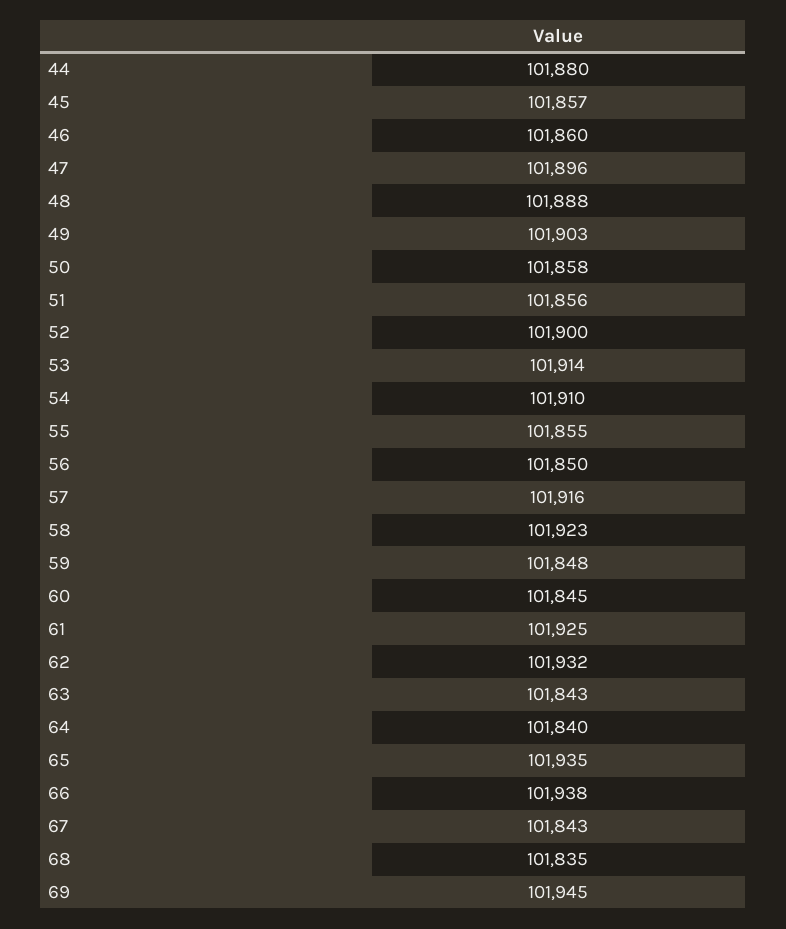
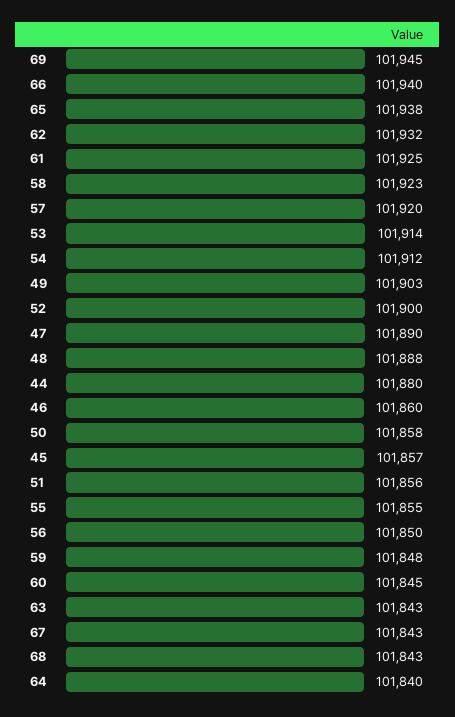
47: 101896 -> 101890
54: 101910 -> 101912
57: 101916 -> 101920
65: 101935 -> 101938
66: 101938 -> 101940
68: 101835 -> 101843

